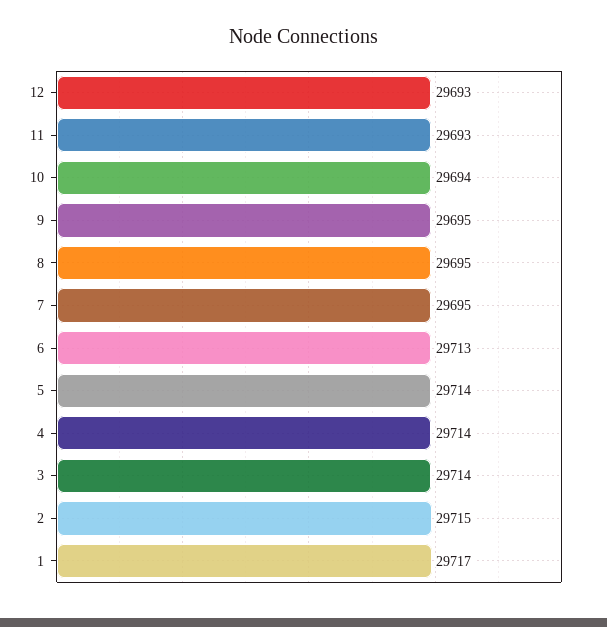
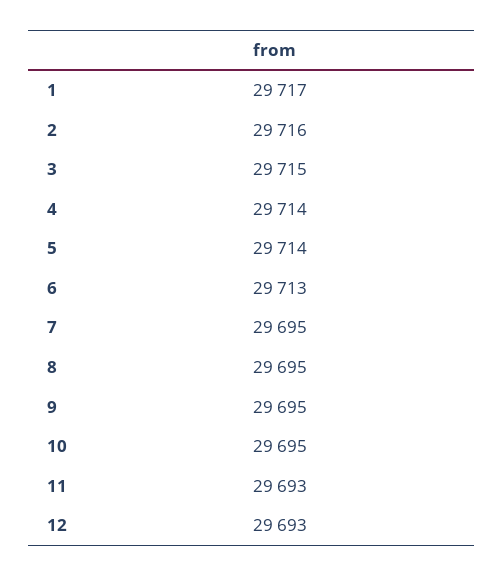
10: 29694 -> 29695
3: 29714 -> 29715
2: 29715 -> 29716

